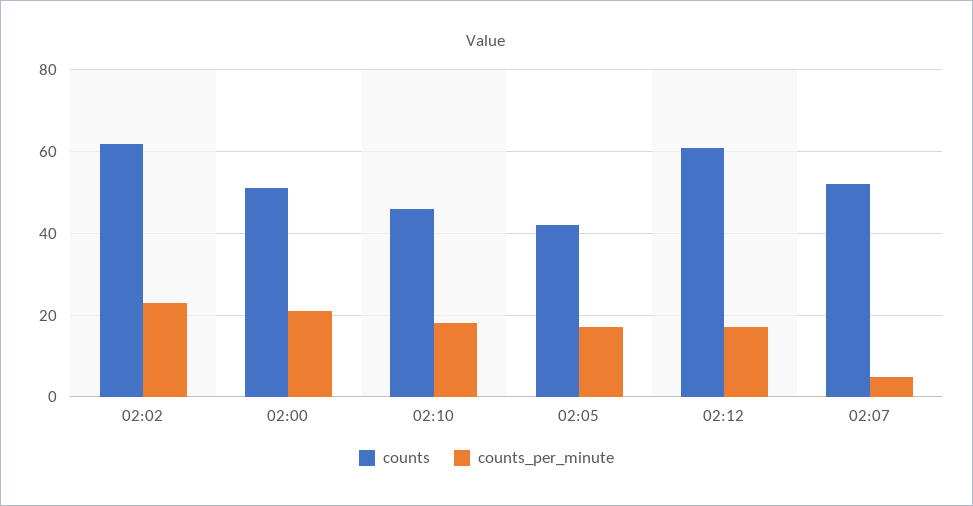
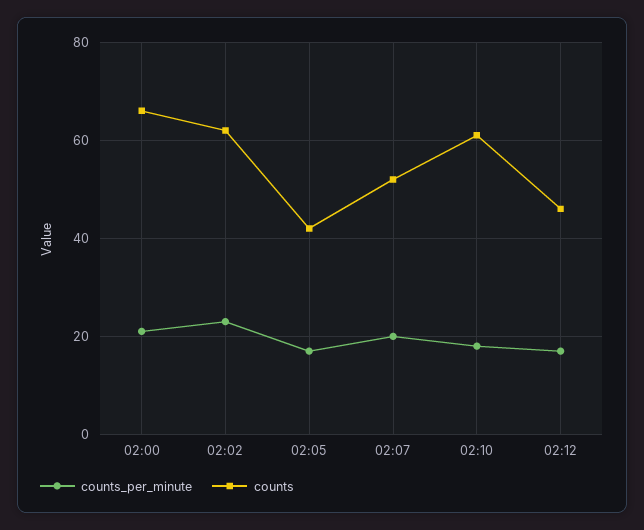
counts, 02:00: 50 -> 65
counts, 02:10: 45 -> 60
counts, 02:12: 60 -> 45
counts_per_minute, 02:07: 5 -> 20

